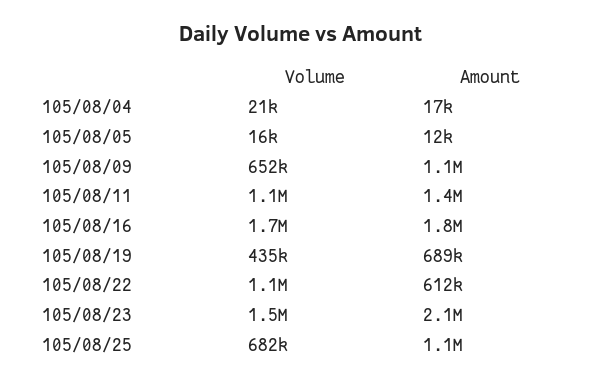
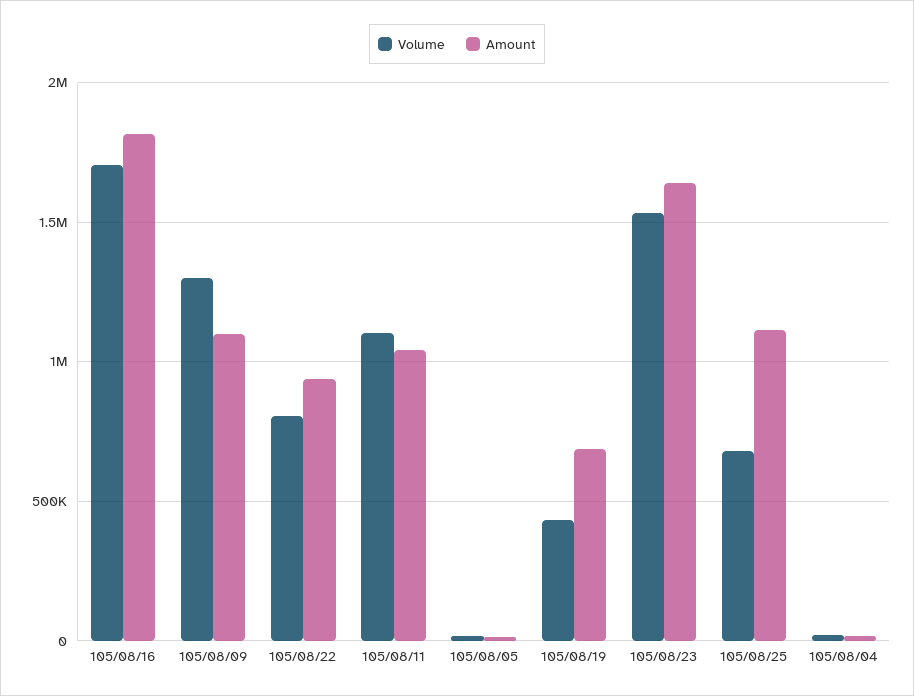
Volume, 105/08/09: 652000 -> 1300000
Amount, 105/08/11: 1400000 -> 1050000
Volume, 105/08/22: 1100000 -> 800000
Amount, 105/08/22: 612000 -> 950000
Amount, 105/08/23: 2100000 -> 1650000

